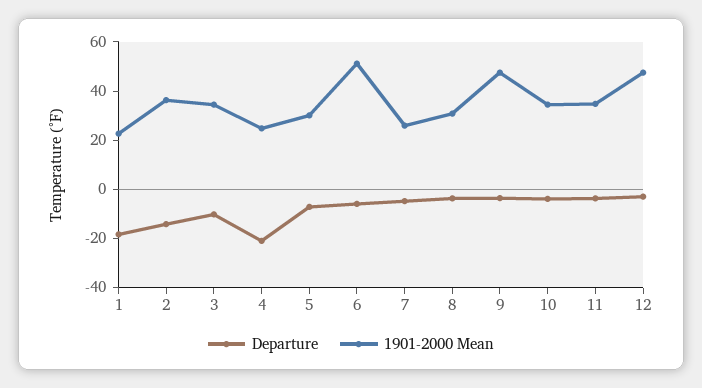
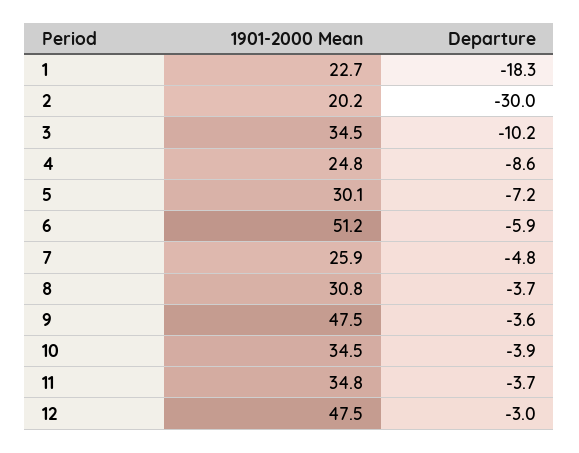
Departure, 2: -15 -> -30
1901-2000 Mean, 2: 35 -> 20.2
Departure, 4: -20 -> -8.6

